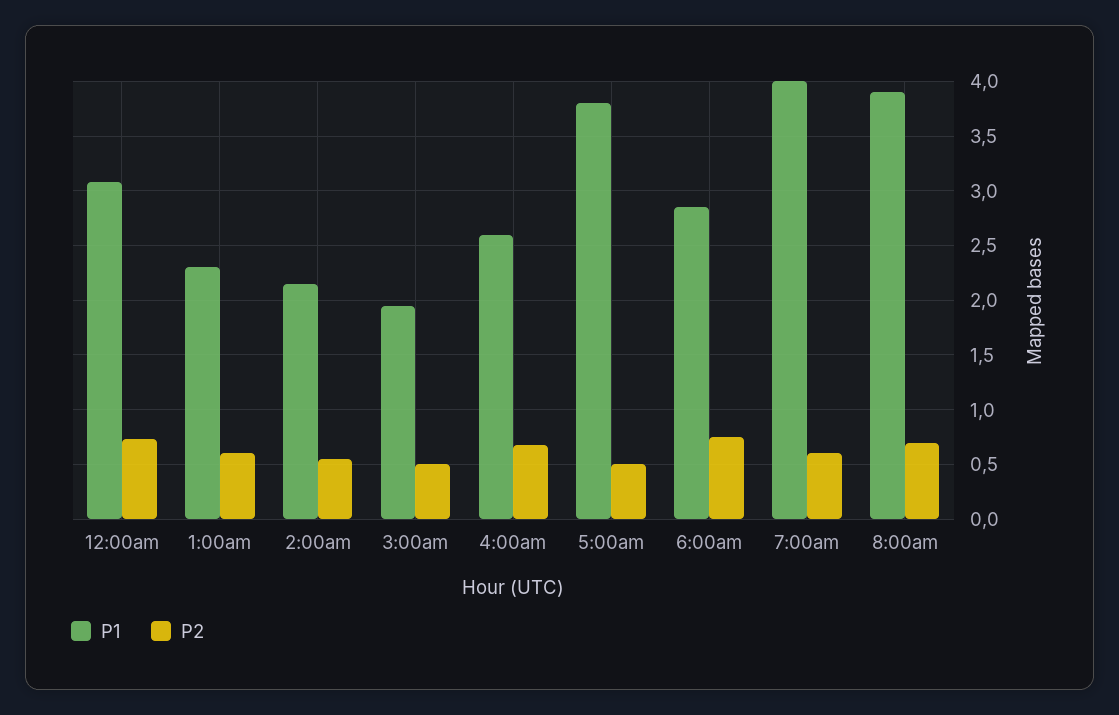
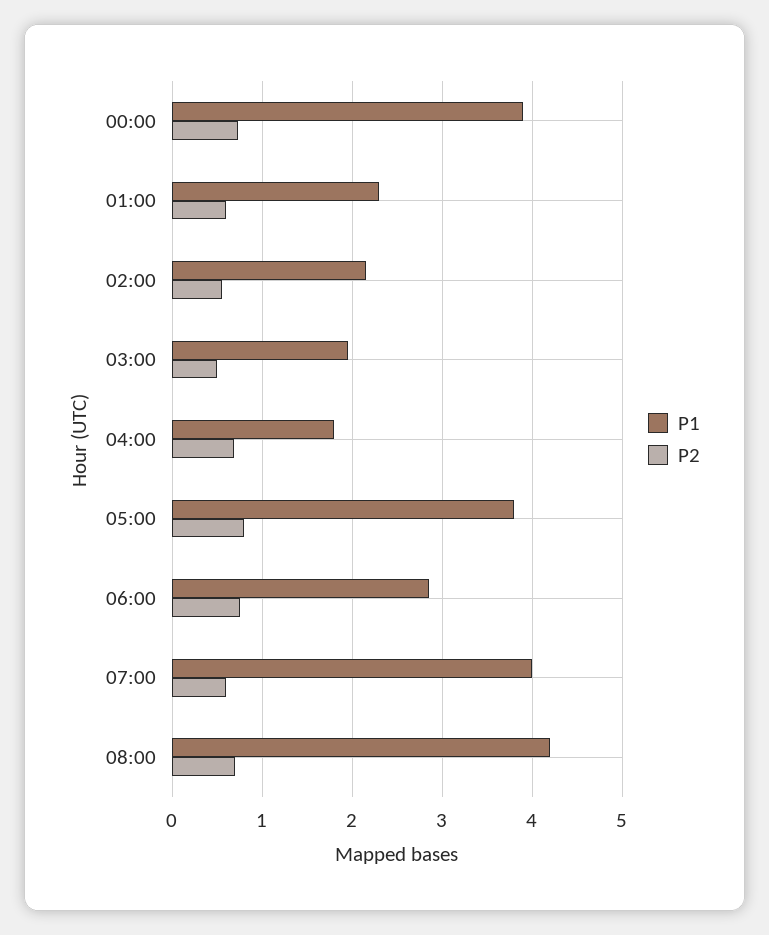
P1, 12:00am: 3.1 -> 3.9
P1, 4:00am: 2.6 -> 1.8
P2, 5:00am: 0.5 -> 0.8
P1, 8:00am: 3.9 -> 4.2

